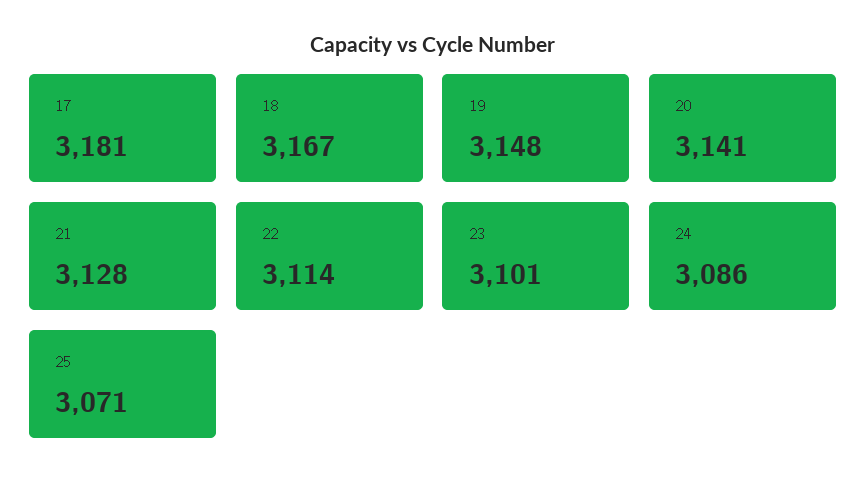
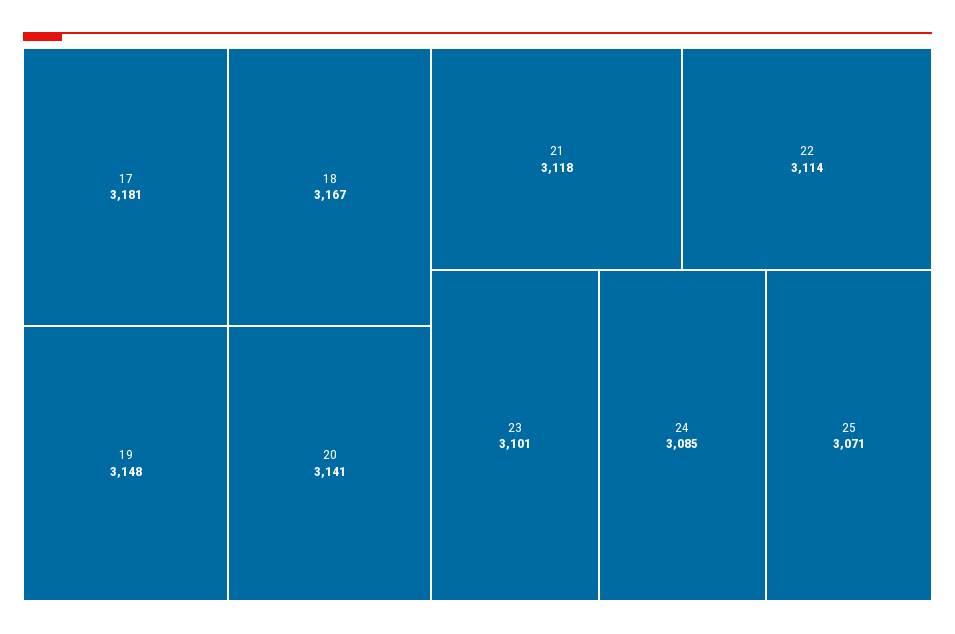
21: 3128 -> 3118
24: 3086 -> 3085

